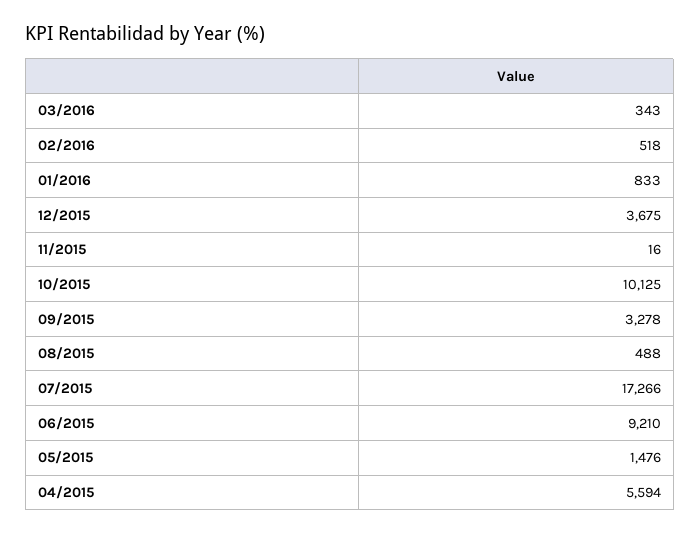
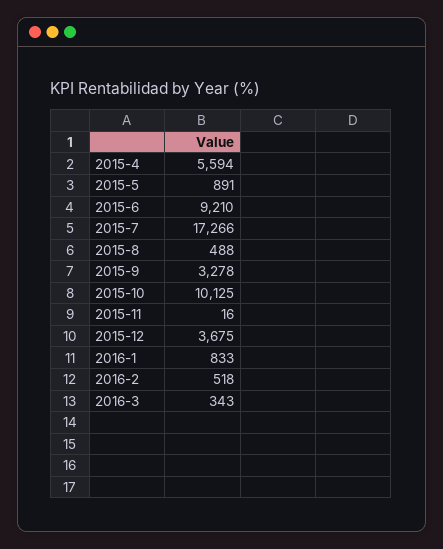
05/2015: 1476 -> 891

